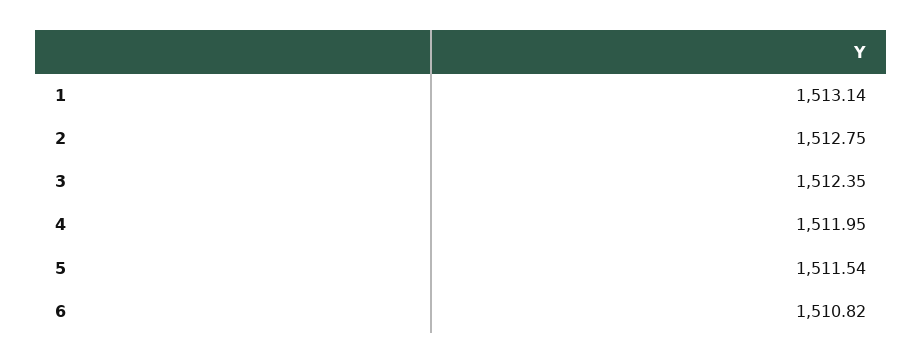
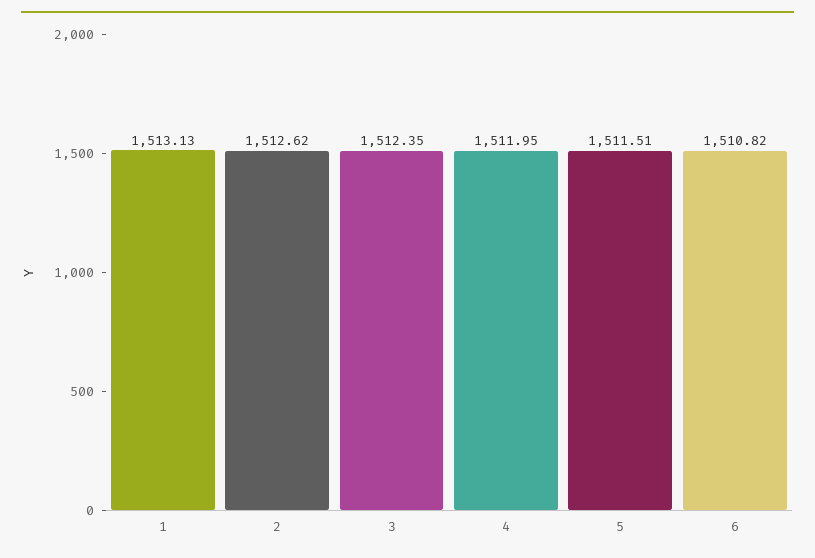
1: 1513.14 -> 1513.13
2: 1512.75 -> 1512.62
5: 1511.54 -> 1511.51

